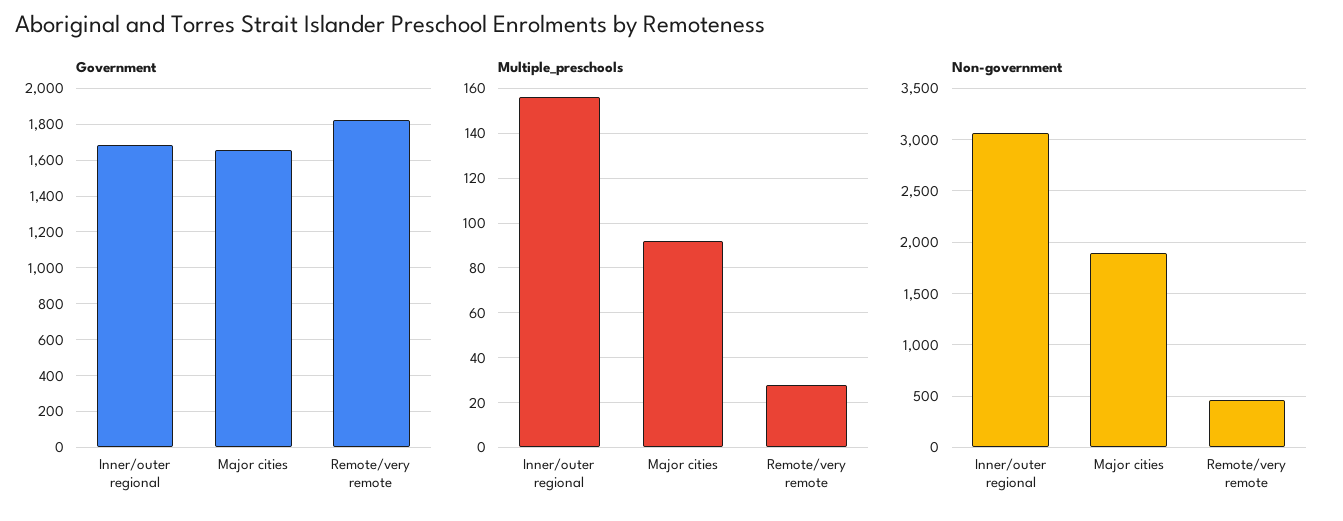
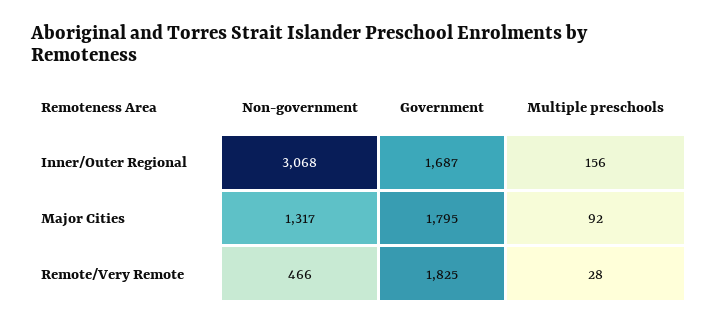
Government, Major cities: 1650 -> 1795
Non-government, Major cities: 1900 -> 1317

